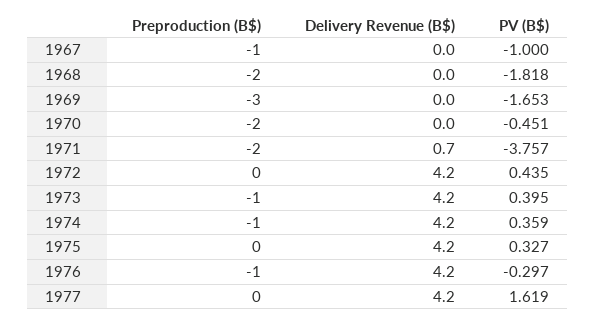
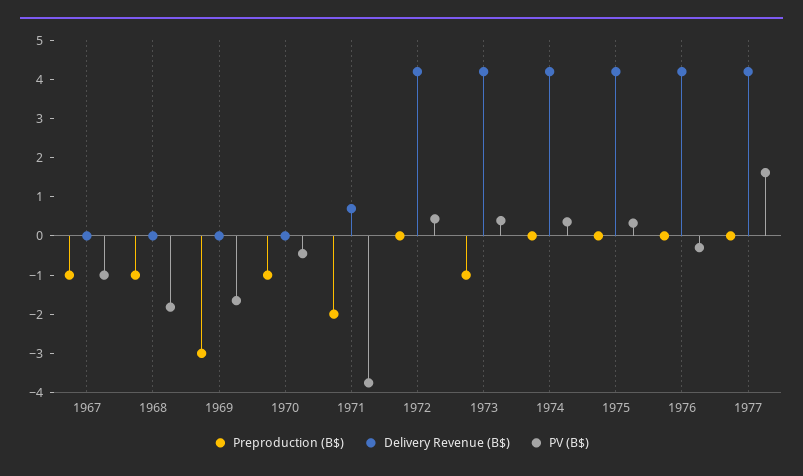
Preproduction (B$), 1968: -2 -> -1
Preproduction (B$), 1970: -2 -> -1
Preproduction (B$), 1974: -1 -> 0
Preproduction (B$), 1976: -1 -> 0

